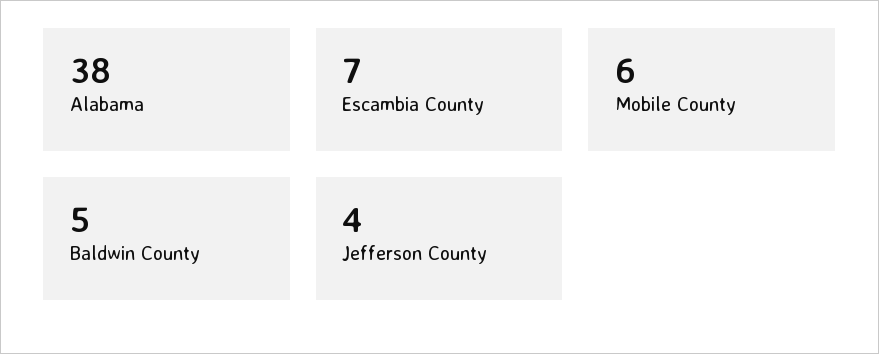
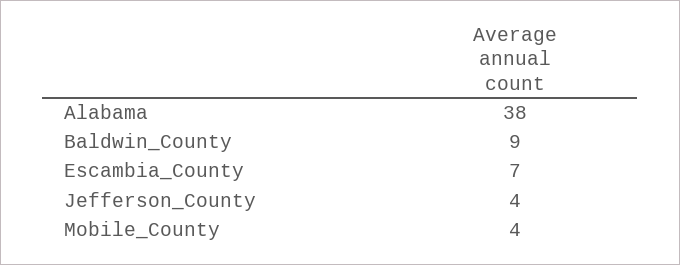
Mobile County: 6 -> 4
Baldwin County: 5 -> 9

